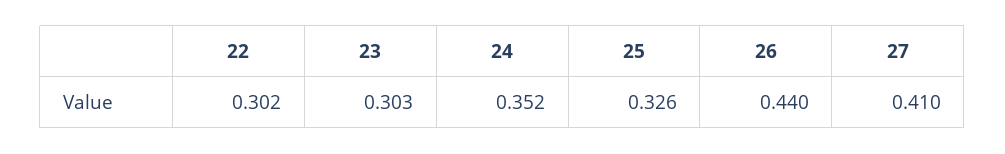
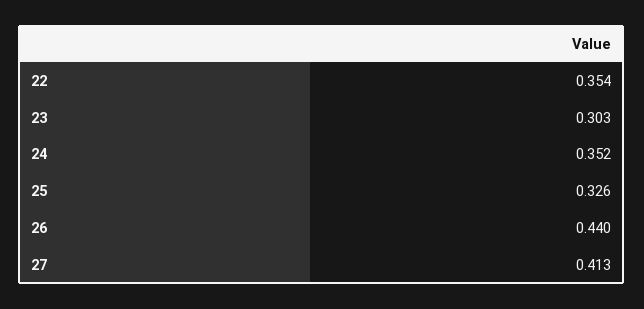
22: 0.302 -> 0.354
27: 0.41 -> 0.413

